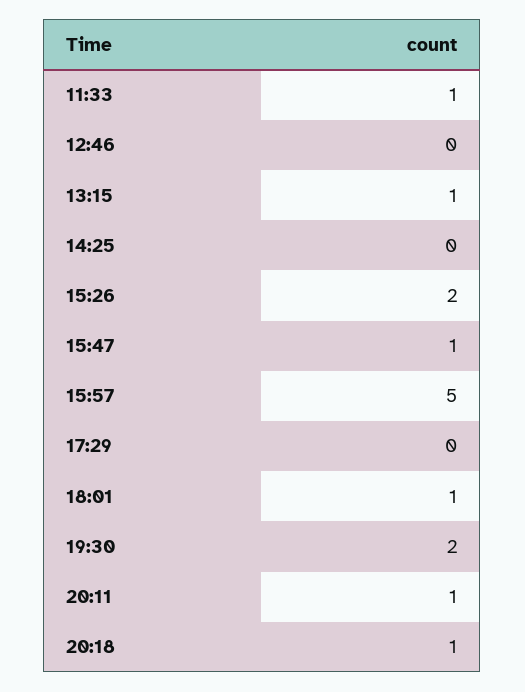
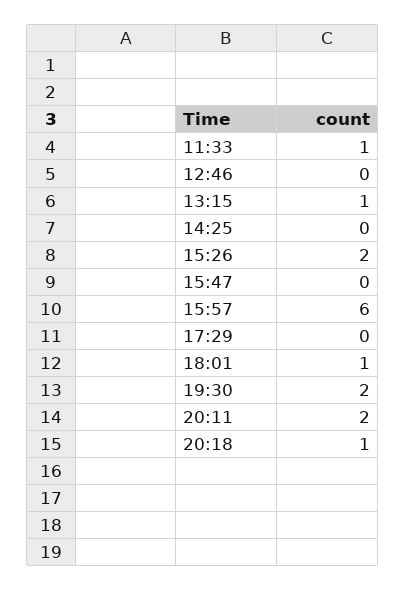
15:47: 1 -> 0
15:57: 5 -> 6
20:11: 1 -> 2

